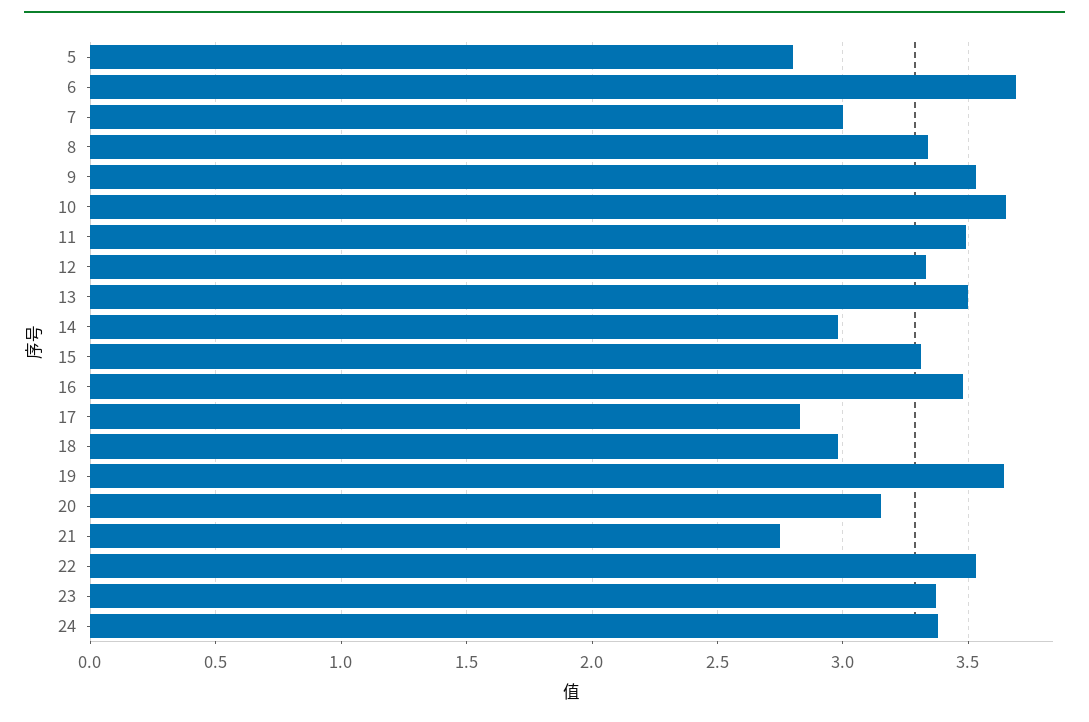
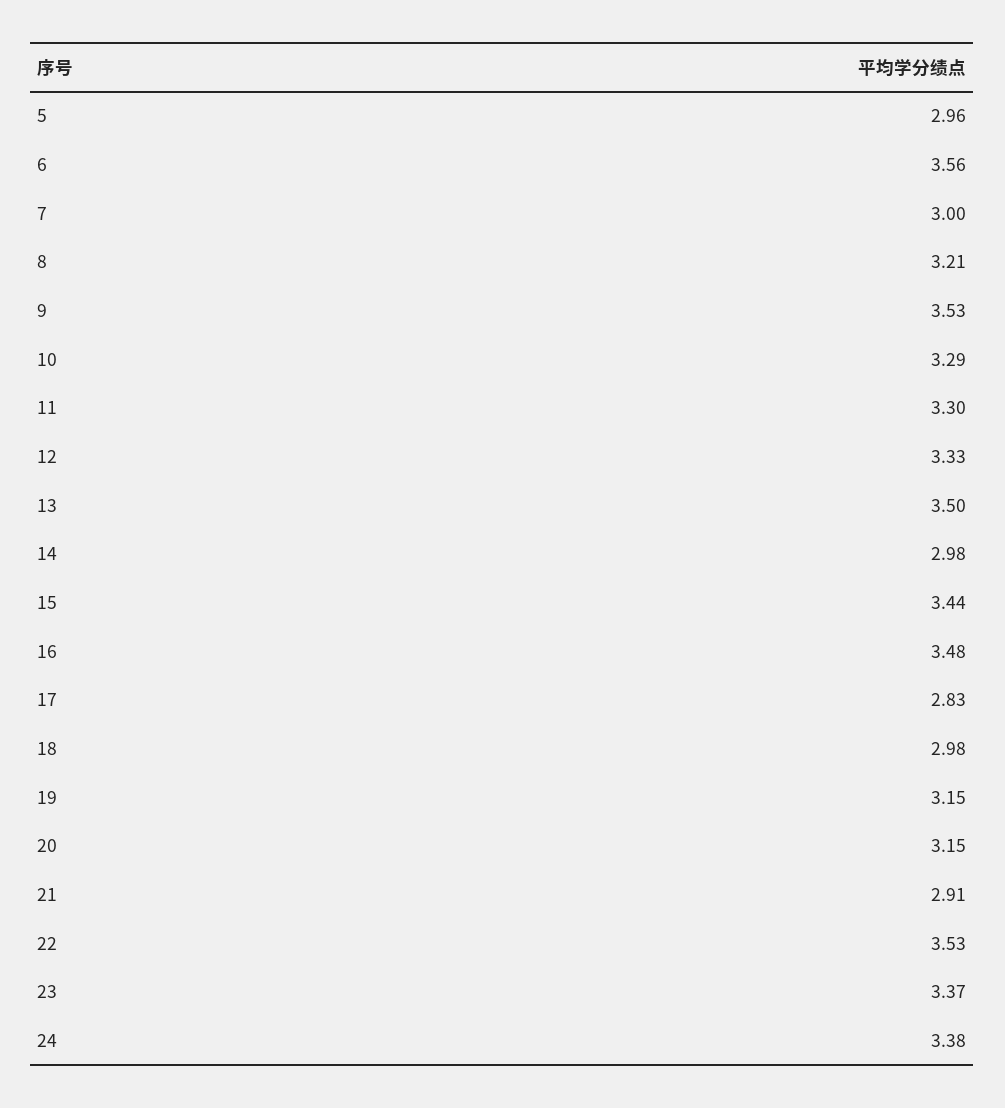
5: 2.8 -> 2.96
6: 3.7 -> 3.56
8: 3.35 -> 3.21
10: 3.65 -> 3.29
11: 3.5 -> 3.3
15: 3.3 -> 3.44
19: 3.65 -> 3.15
21: 2.75 -> 2.91

